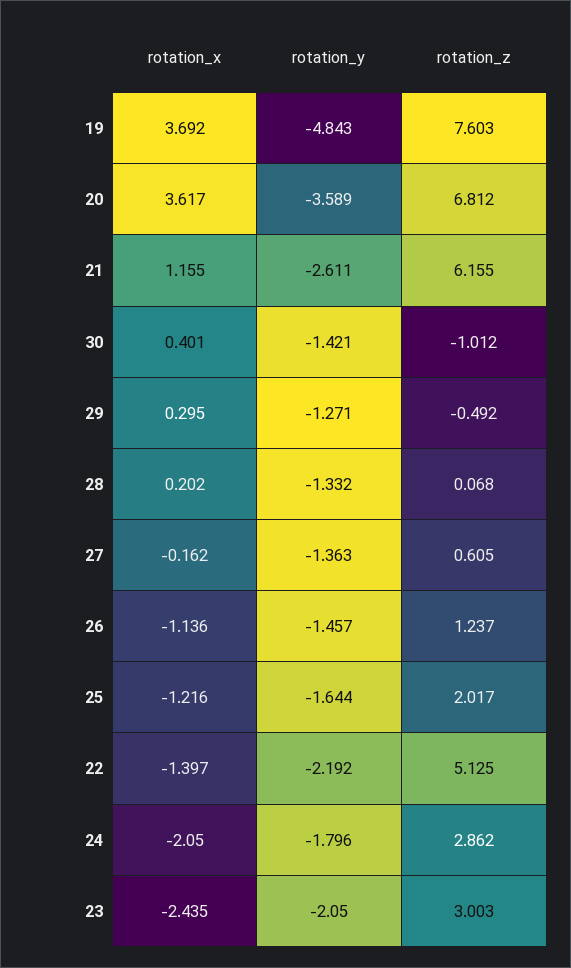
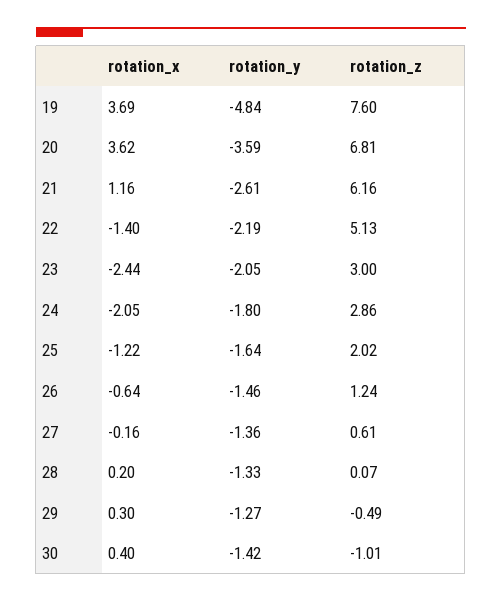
rotation_x, 26: -1.136 -> -0.64

